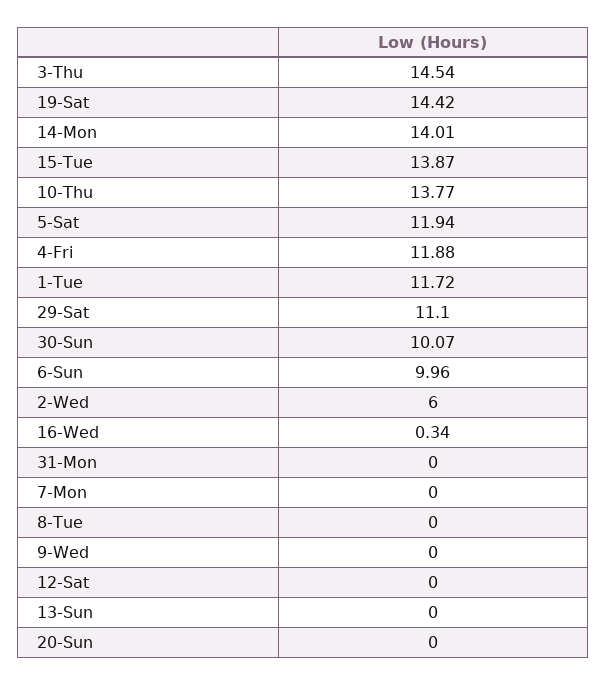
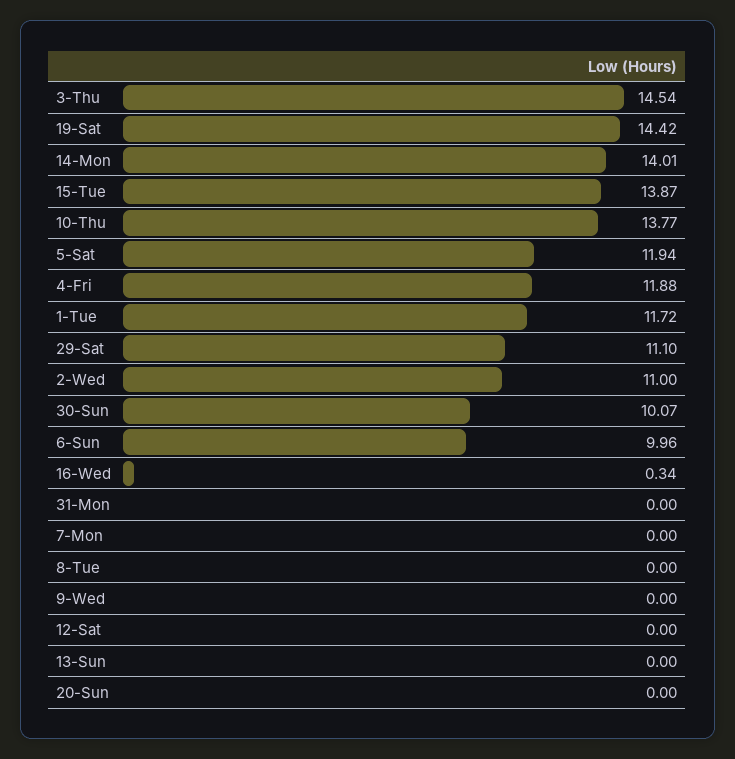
2-Wed: 6 -> 11

